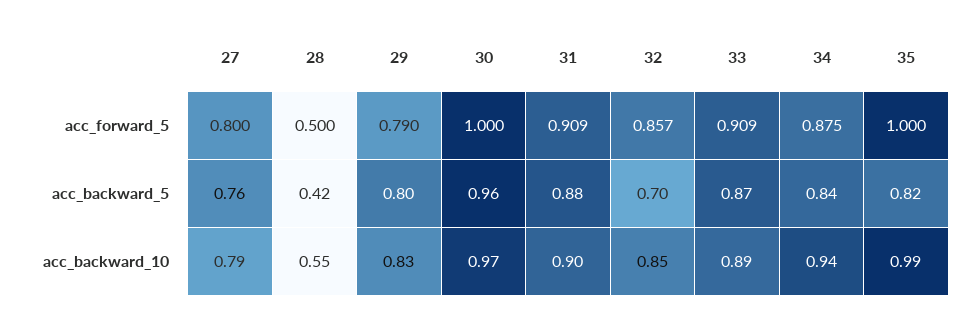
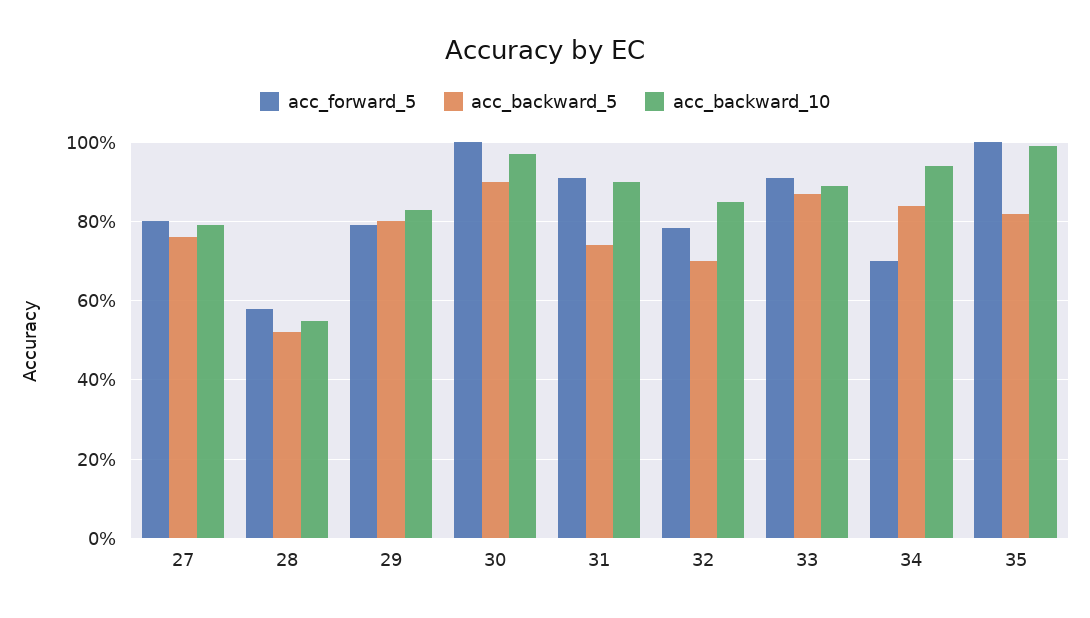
acc_forward_5, 28: 0.5 -> 0.58
acc_forward_5, 32: 0.857 -> 0.78
acc_forward_5, 34: 0.875 -> 0.7
acc_backward_5, 28: 0.42 -> 0.52
acc_backward_5, 30: 0.96 -> 0.9
acc_backward_5, 31: 0.88 -> 0.74

